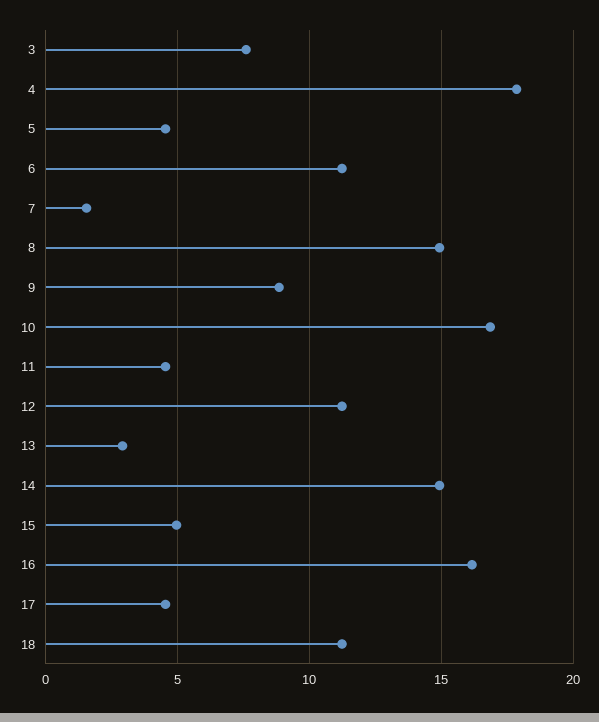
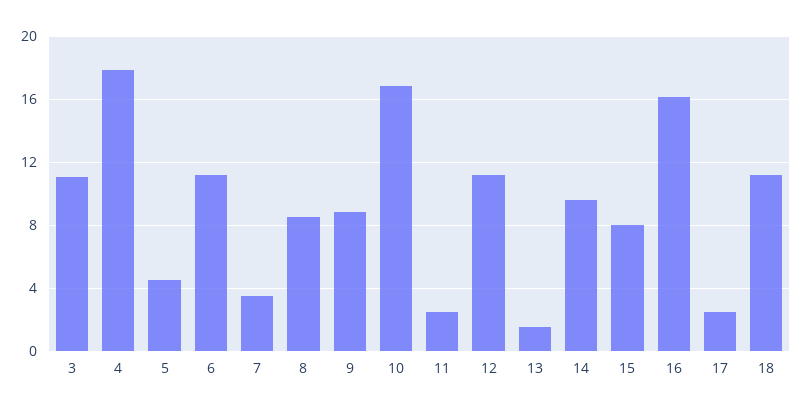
3: 7.5 -> 11
7: 1.5 -> 3.5
8: 15 -> 8.5
11: 4.5 -> 2.5
13: 3 -> 1.5
14: 15 -> 9.5
15: 5 -> 8
17: 4.5 -> 2.5

